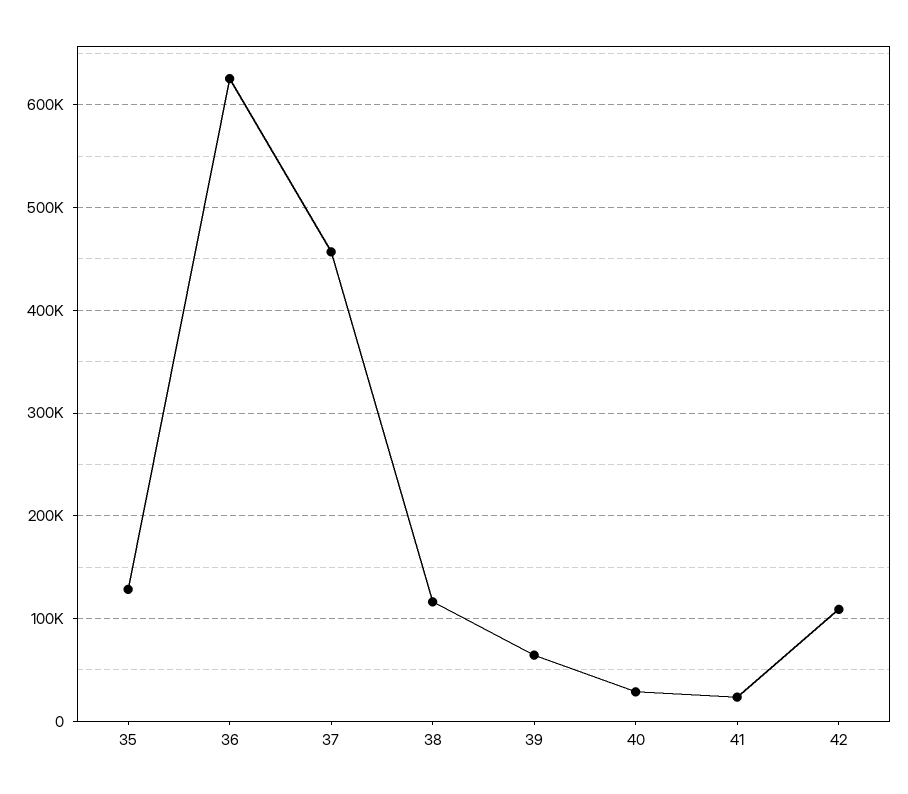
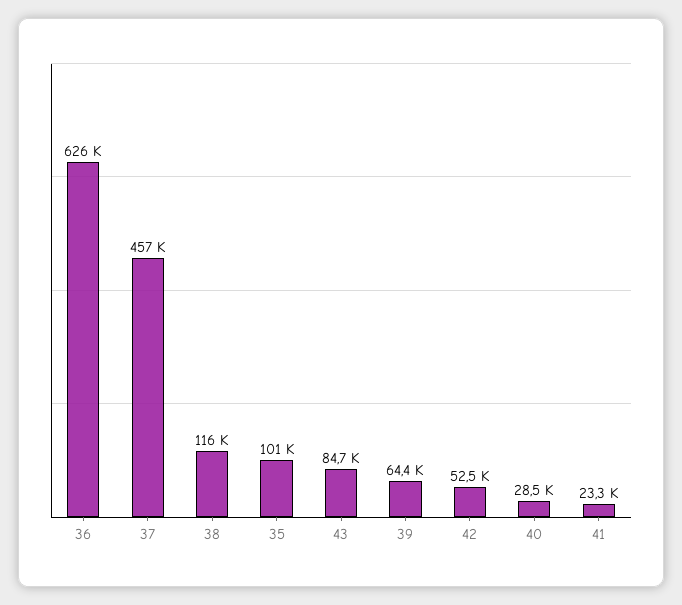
35: 130000 -> 101000
42: 110000 -> 52500
43: none -> 84700

